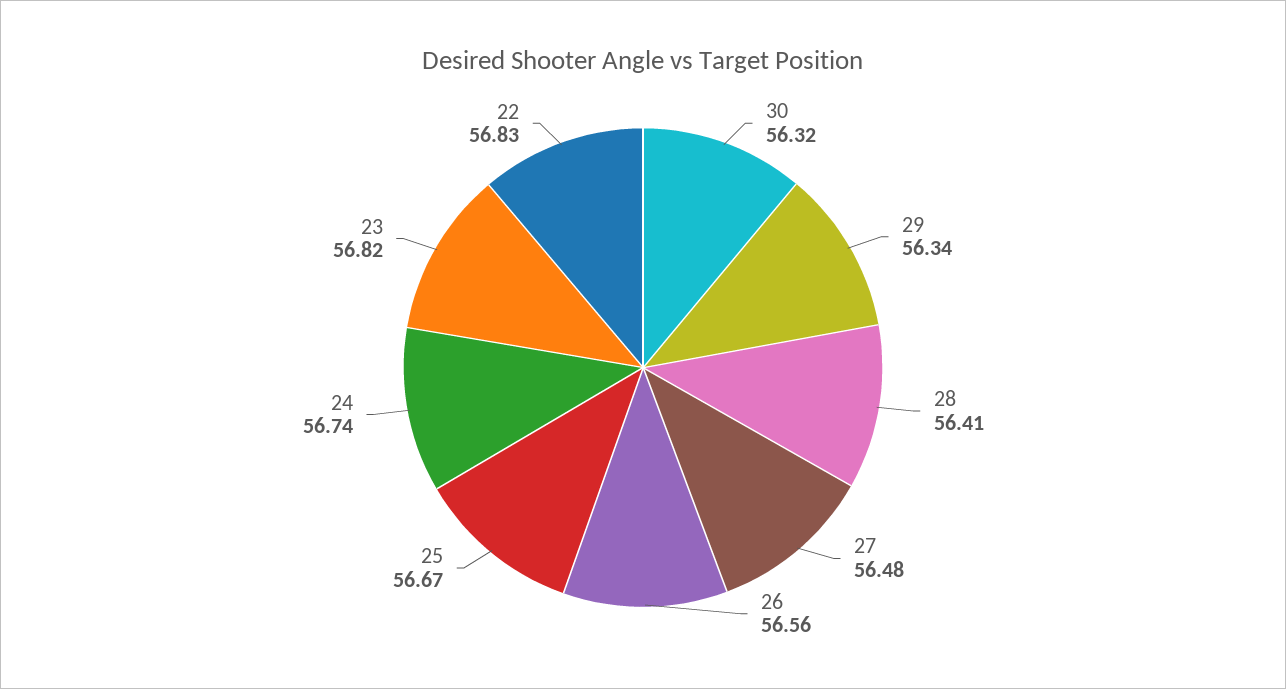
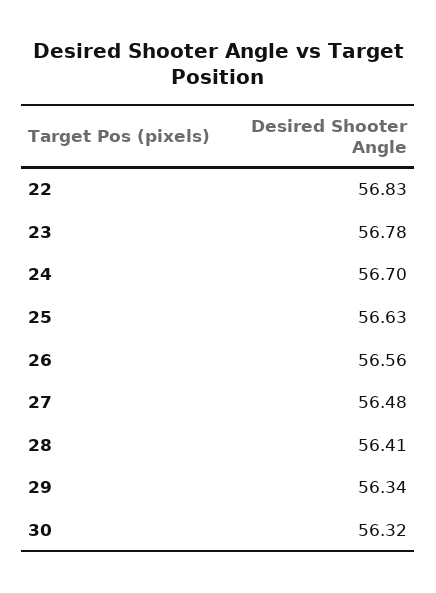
25: 56.67 -> 56.63
24: 56.74 -> 56.7
23: 56.82 -> 56.78

